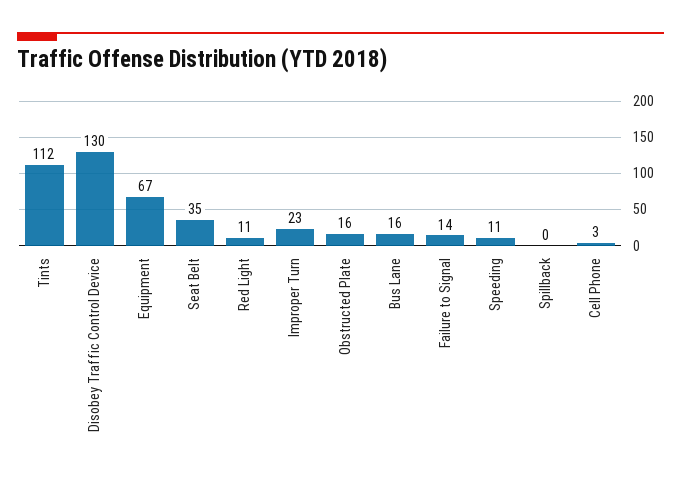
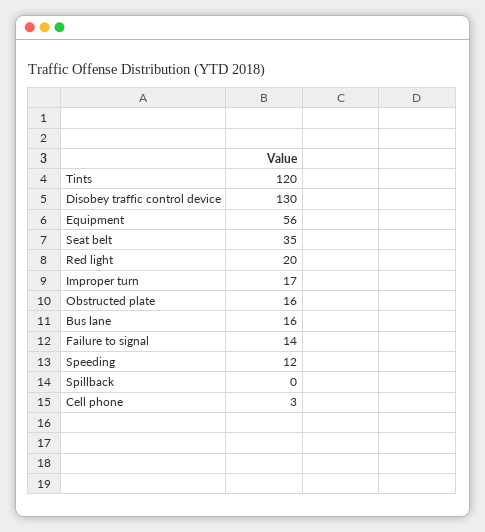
Tints: 112 -> 120
Equipment: 67 -> 56
Red Light: 11 -> 20
Improper Turn: 23 -> 17
Speeding: 11 -> 12

